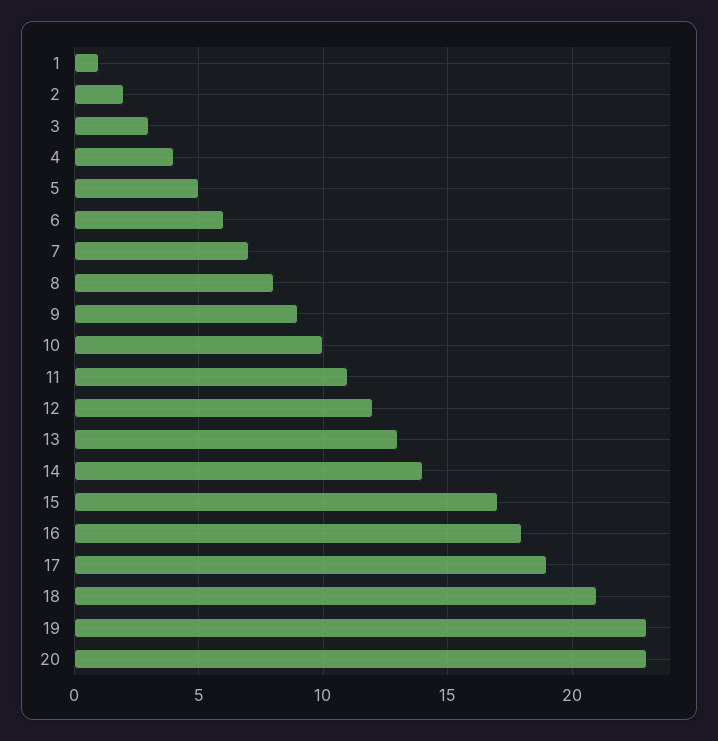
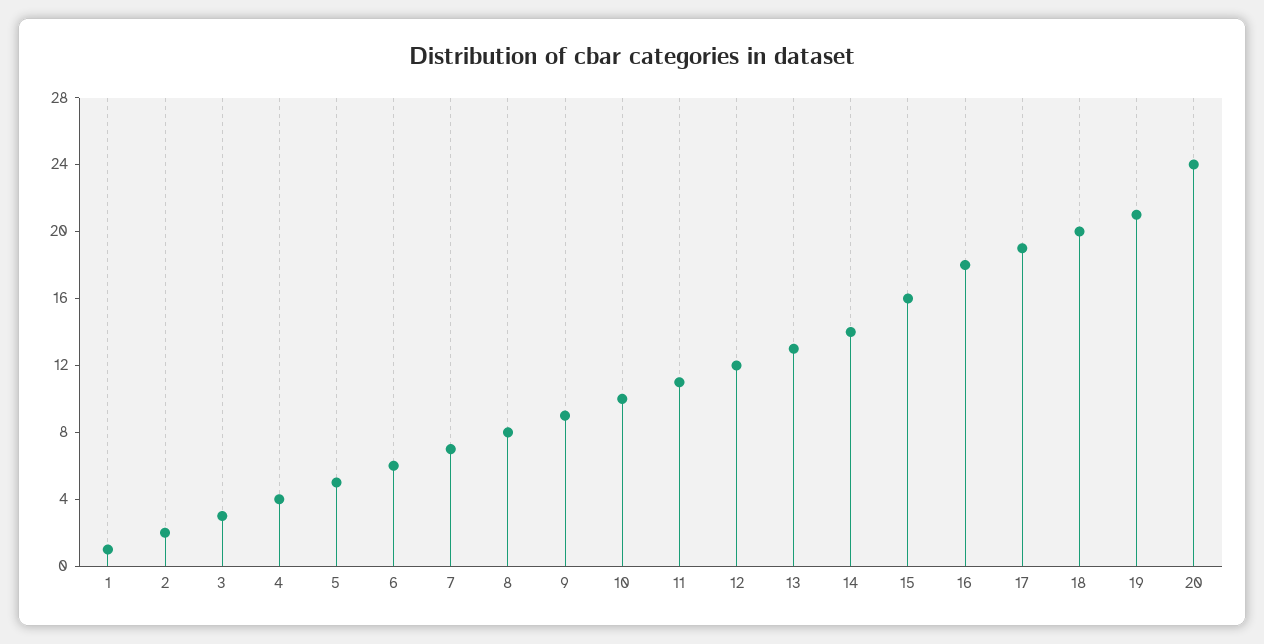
15: 17 -> 16
18: 21 -> 20
19: 23 -> 21
20: 23 -> 24

